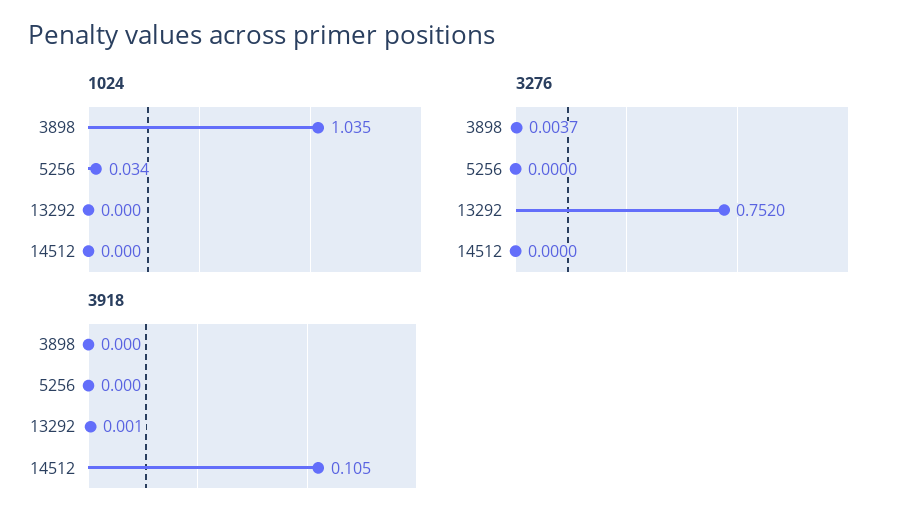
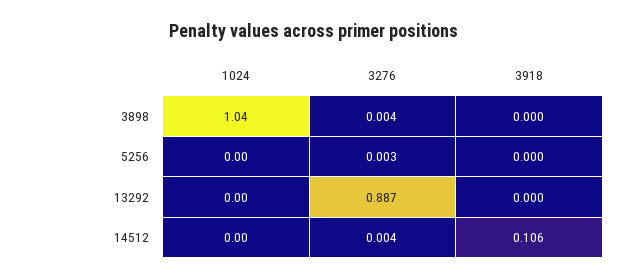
1024, 5256: 0.034 -> 0
3276, 5256: 0 -> 0.003
3276, 13292: 0.752 -> 0.887
3276, 14512: 0 -> 0.004
3918, 13292: 0.001 -> 0
3918, 14512: 0.105 -> 0.106

